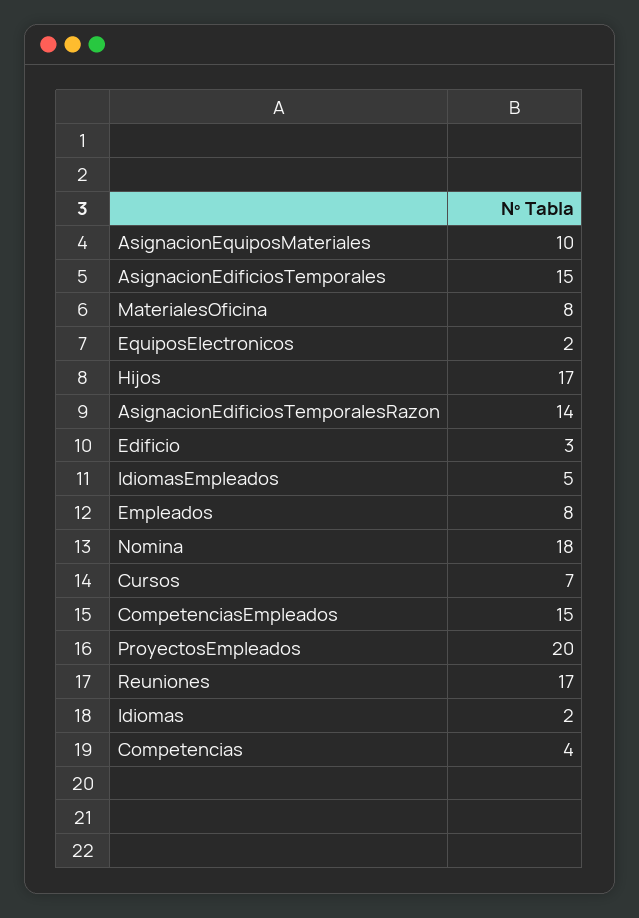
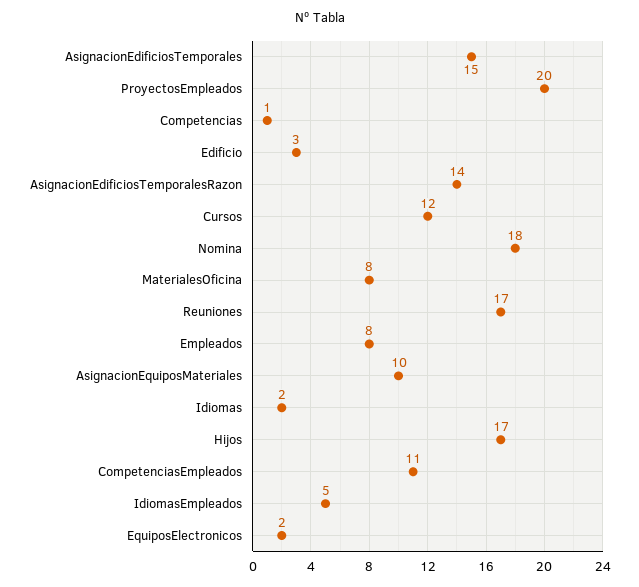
Cursos: 7 -> 12
CompetenciasEmpleados: 15 -> 11
Competencias: 4 -> 1

